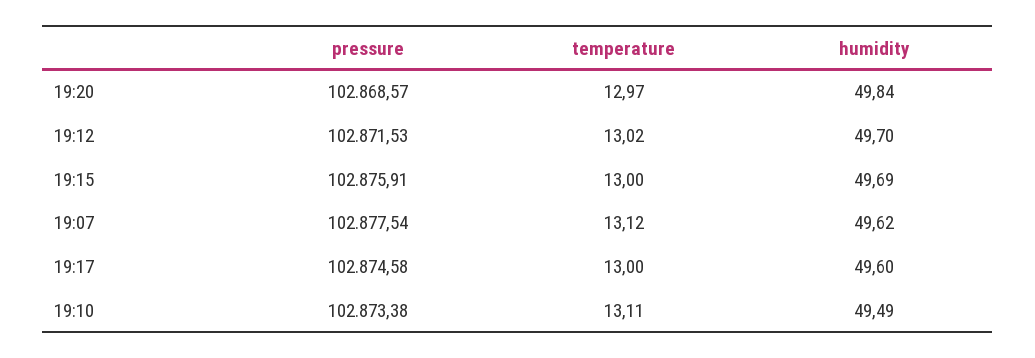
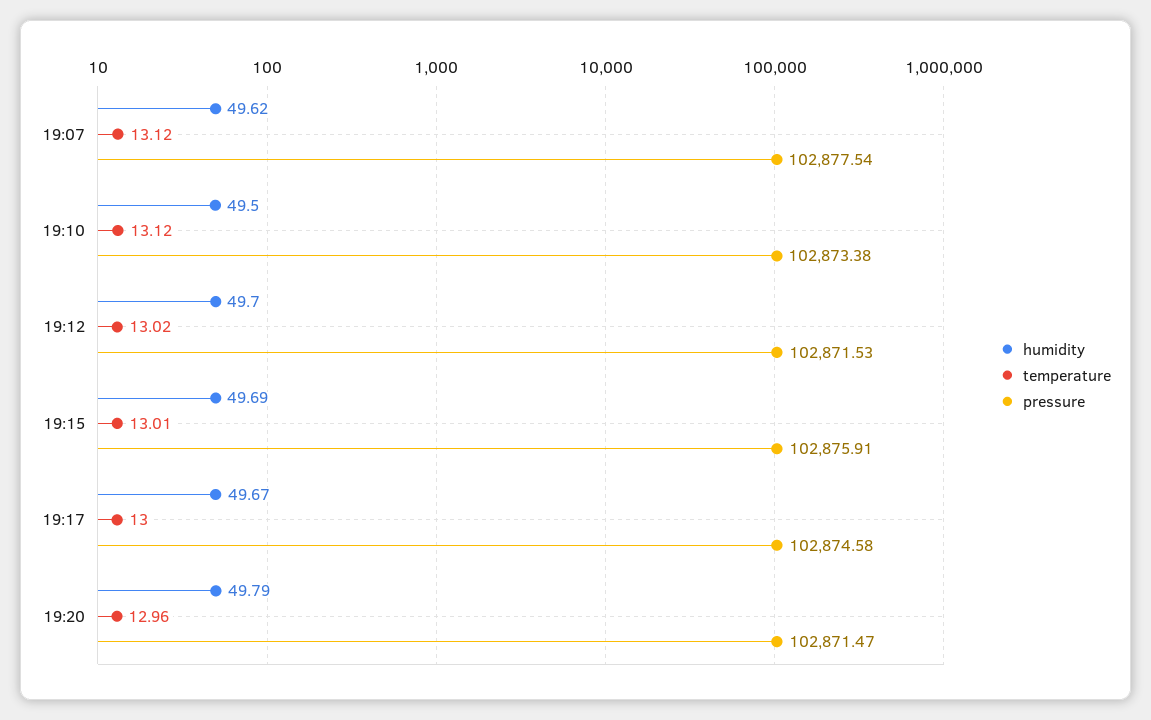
pressure, 19:20: 102868.57 -> 102871.47
temperature, 19:20: 12.97 -> 12.96
humidity, 19:20: 49.84 -> 49.79
temperature, 19:15: 13 -> 13.01
humidity, 19:17: 49.6 -> 49.67
temperature, 19:10: 13.11 -> 13.12
humidity, 19:10: 49.49 -> 49.5

